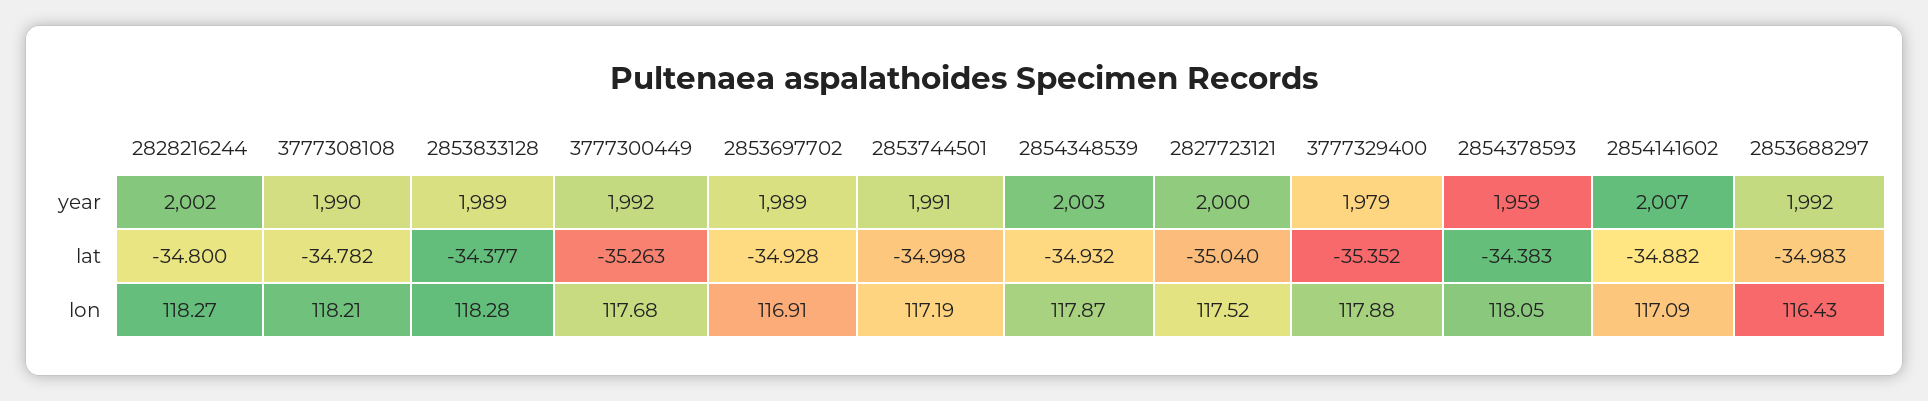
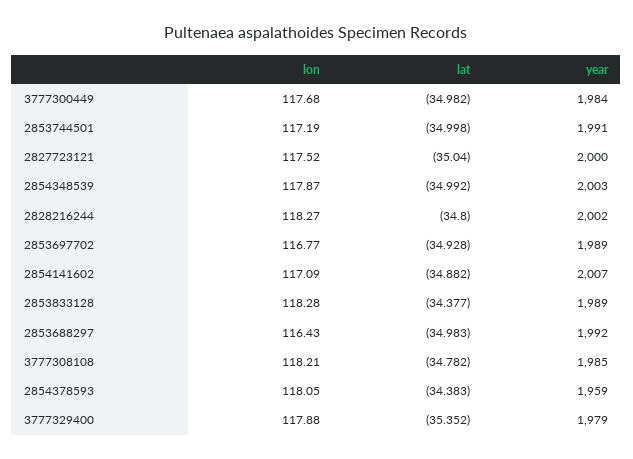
3777308108, year: 1990 -> 1985
3777300449, year: 1992 -> 1984
3777300449, lat: -35.263 -> -34.982
2854348539, lat: -34.932 -> -34.992
2853697702, lon: 116.91 -> 116.77

